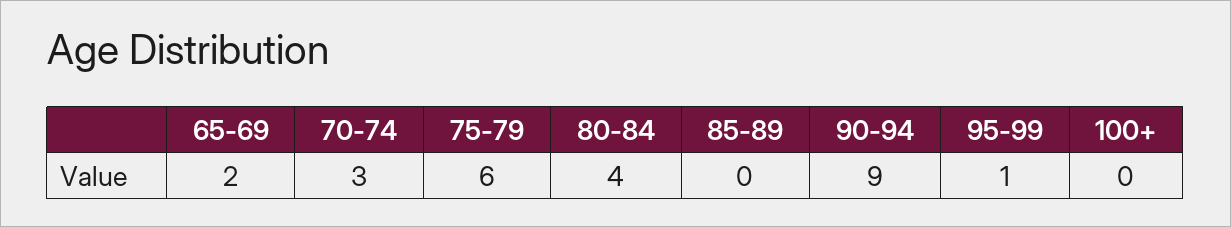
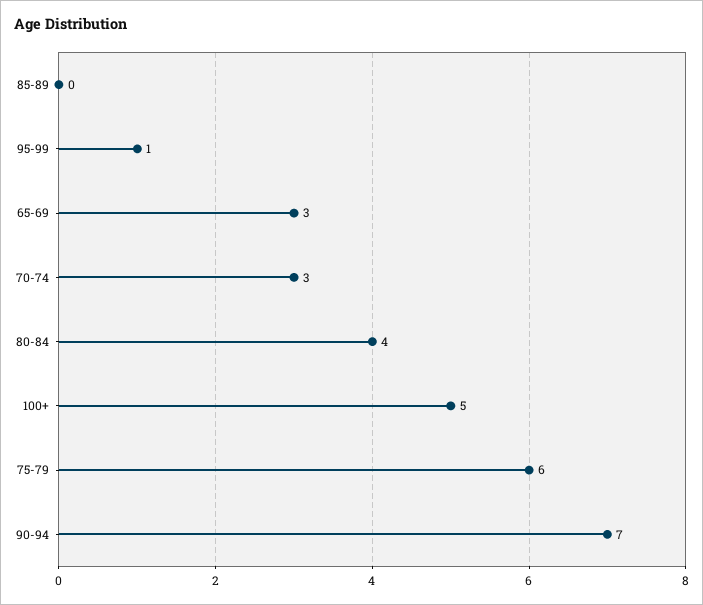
65-69: 2 -> 3
90-94: 9 -> 7
100+: 0 -> 5

